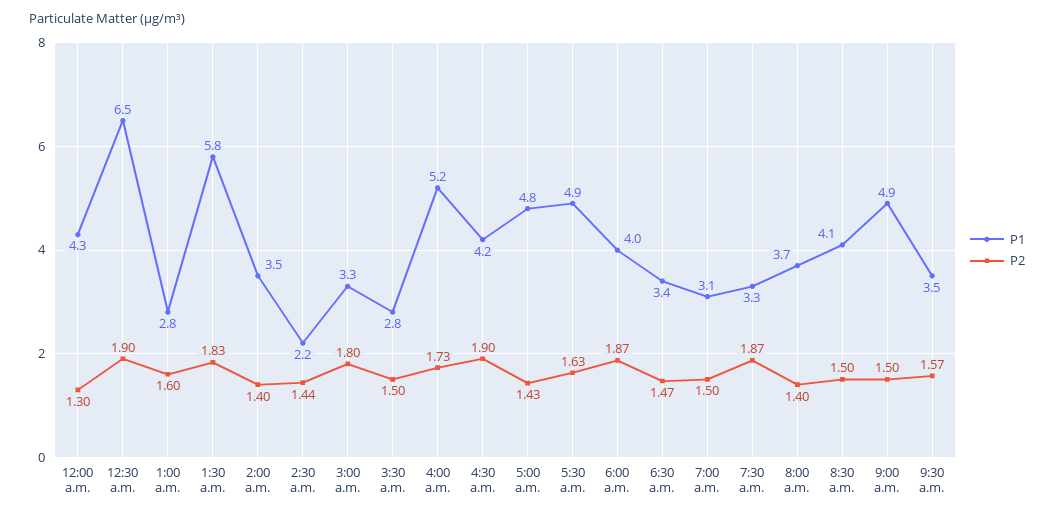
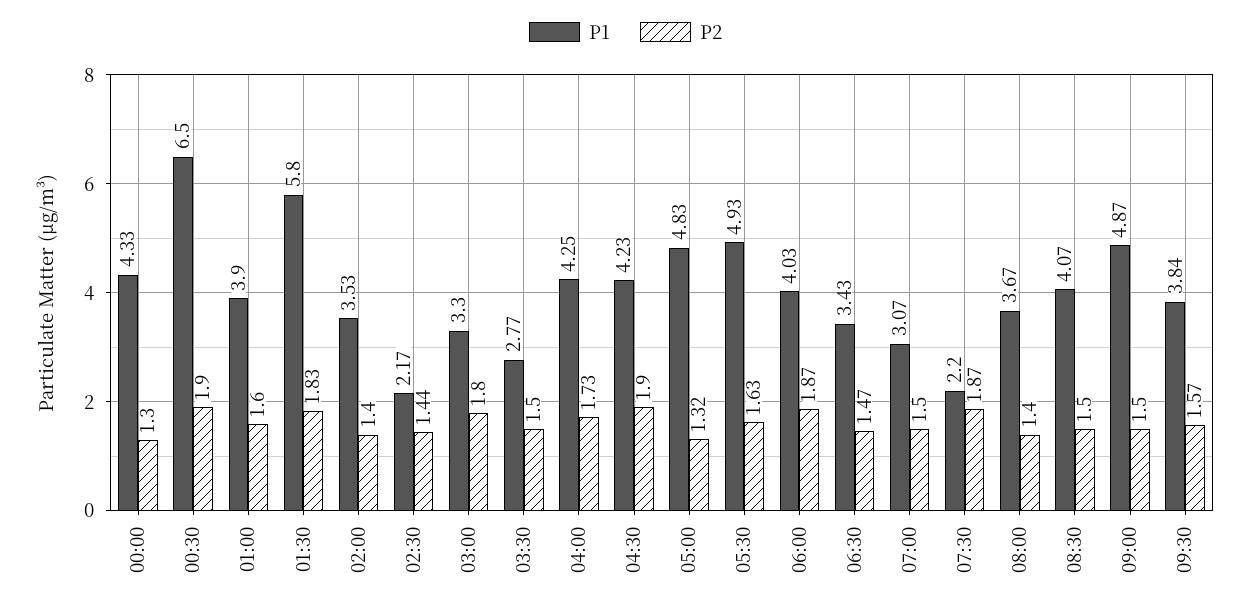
P1, 1:00 a.m.: 2.8 -> 3.9
P1, 4:00 a.m.: 5.2 -> 4.25
P2, 5:00 a.m.: 1.43 -> 1.32
P1, 7:30 a.m.: 3.3 -> 2.2
P1, 9:30 a.m.: 3.5 -> 3.84

